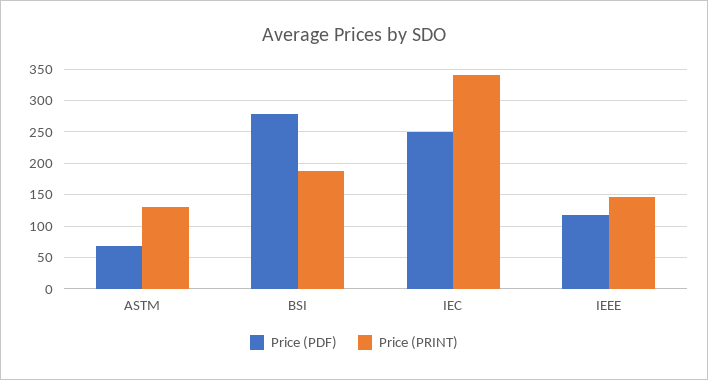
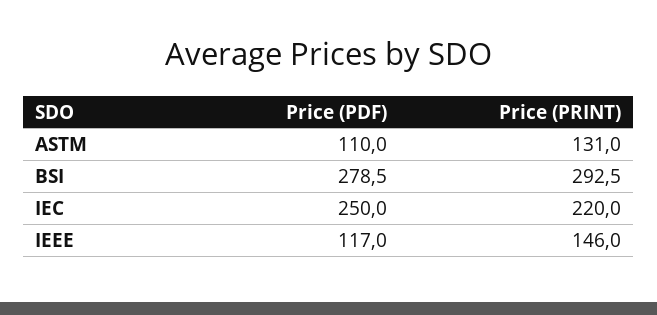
Price (PDF), ASTM: 70 -> 110
Price (PRINT), BSI: 190 -> 292.5
Price (PRINT), IEC: 340 -> 220

